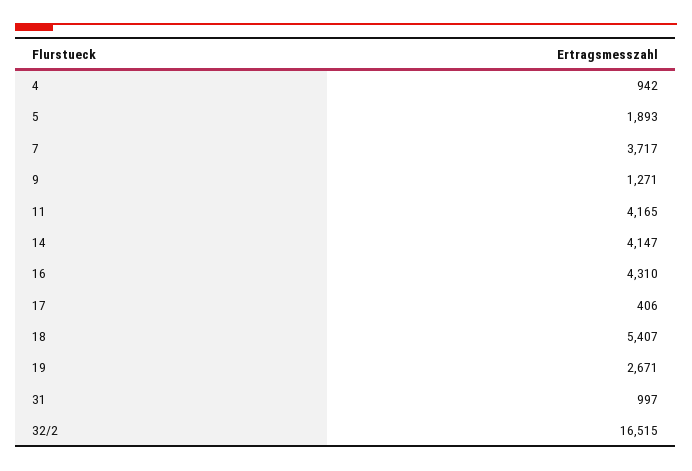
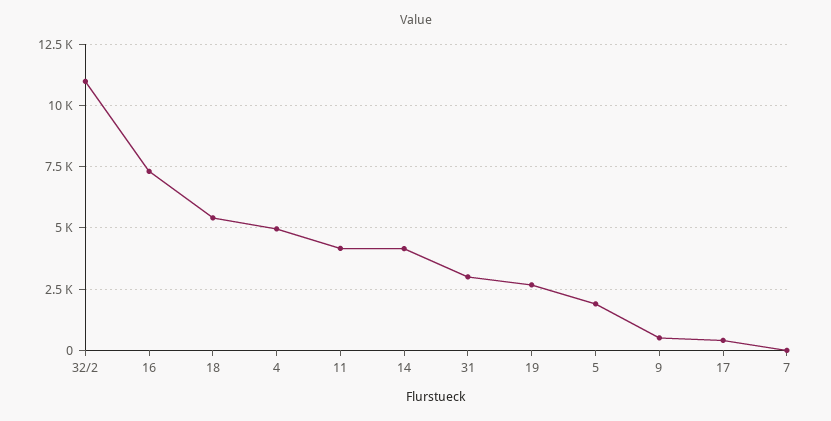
4: 942 -> 5000
7: 3717 -> 0
9: 1271 -> 500
16: 4310 -> 7250
31: 997 -> 3000
32/2: 16515 -> 11000

